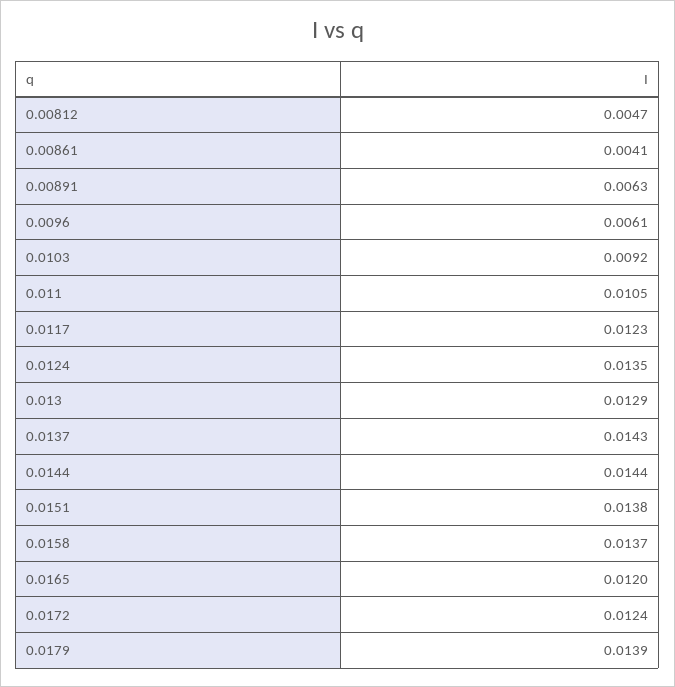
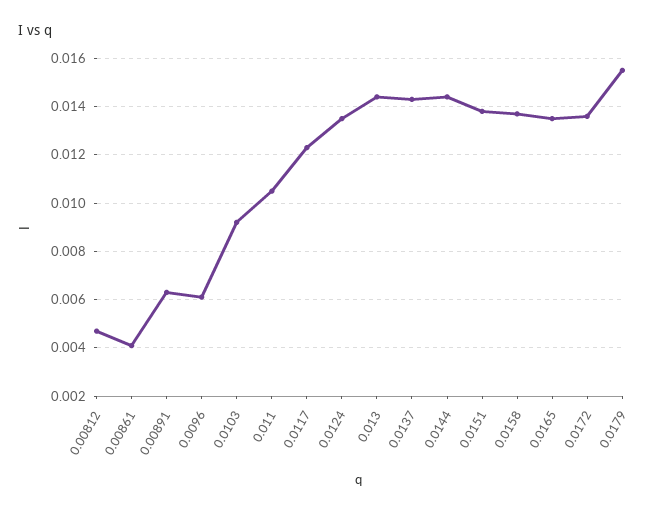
0.013: 0.0129 -> 0.0145
0.0165: 0.012 -> 0.0135
0.0172: 0.0124 -> 0.0135
0.0179: 0.0139 -> 0.0155

